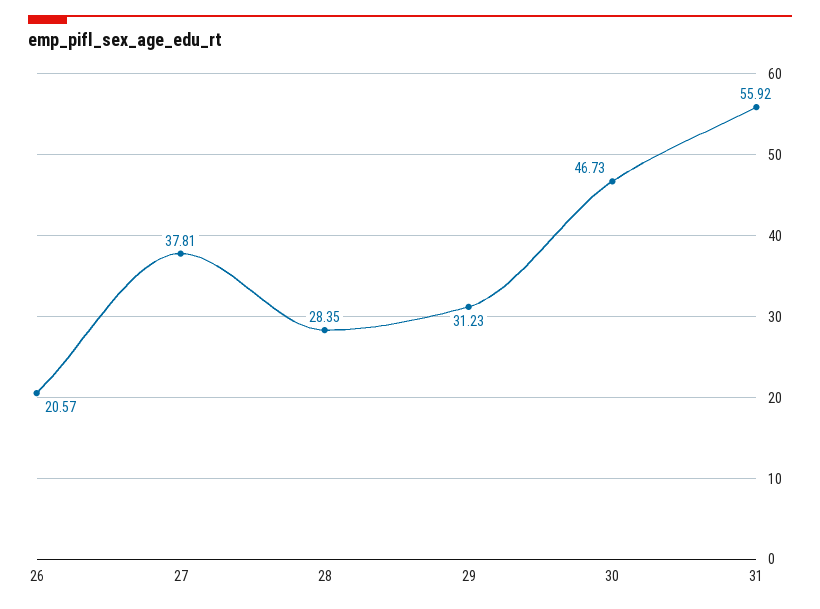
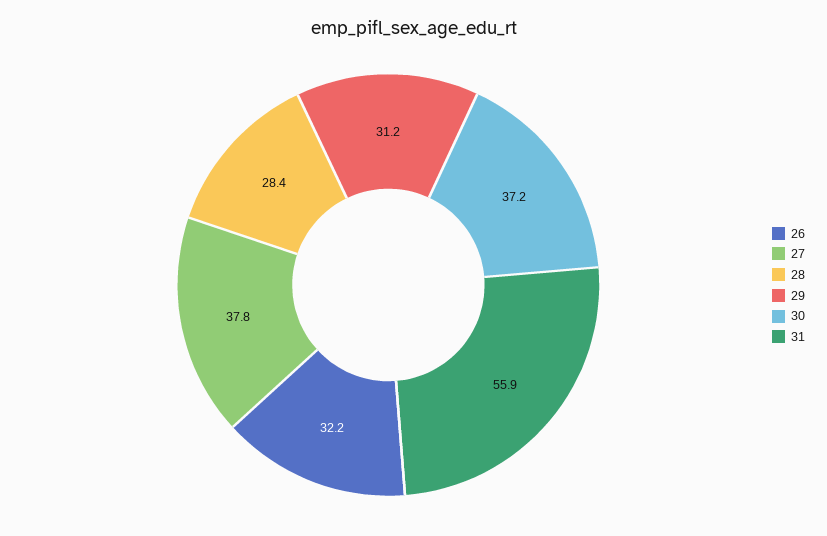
26: 20.57 -> 32.2
30: 46.73 -> 37.2

